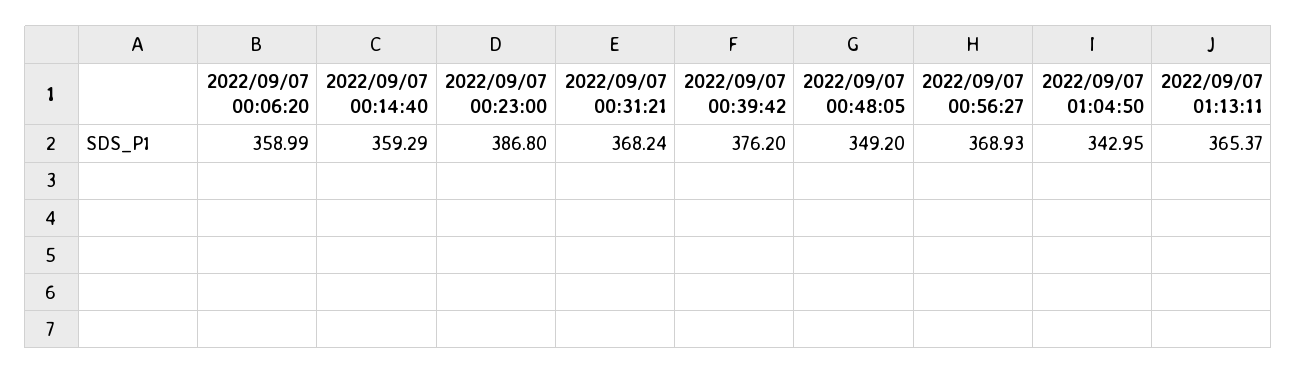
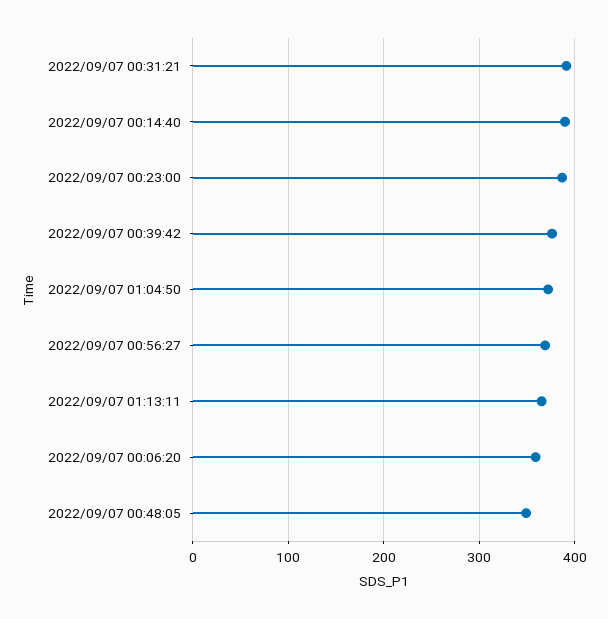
2022/09/07 00:14:40: 359.29 -> 390
2022/09/07 00:31:21: 368.24 -> 390
2022/09/07 01:04:50: 342.95 -> 370

